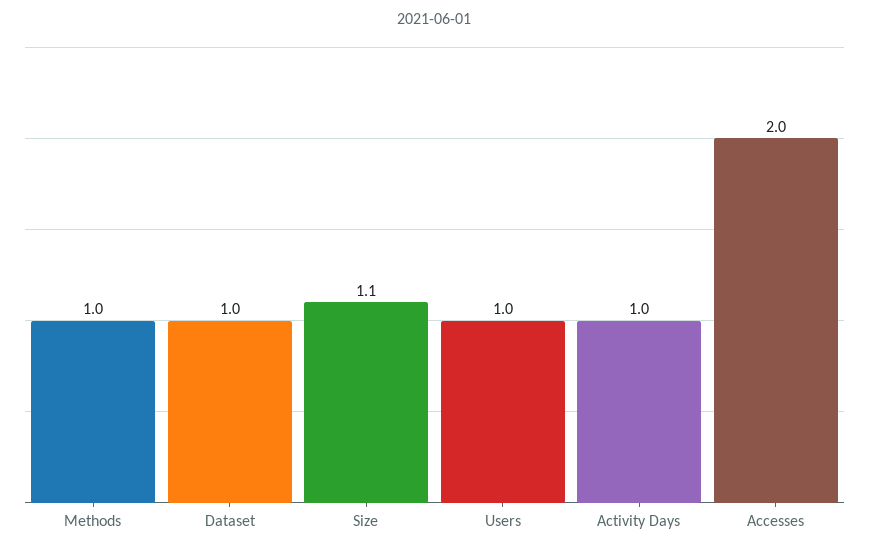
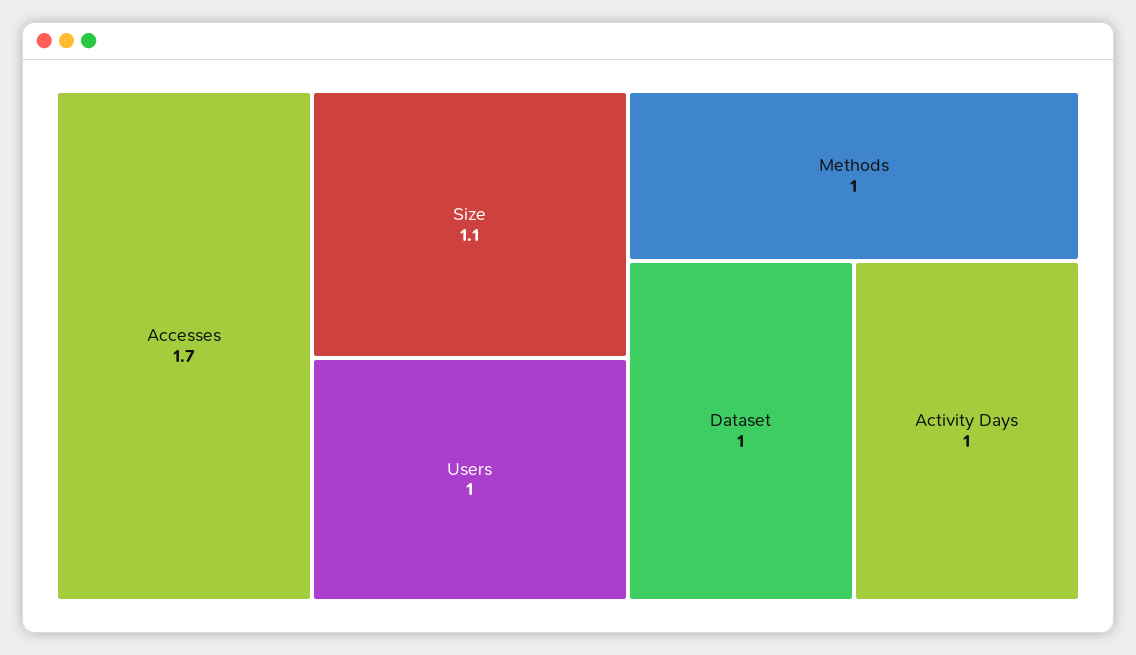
Accesses: 2 -> 1.7

